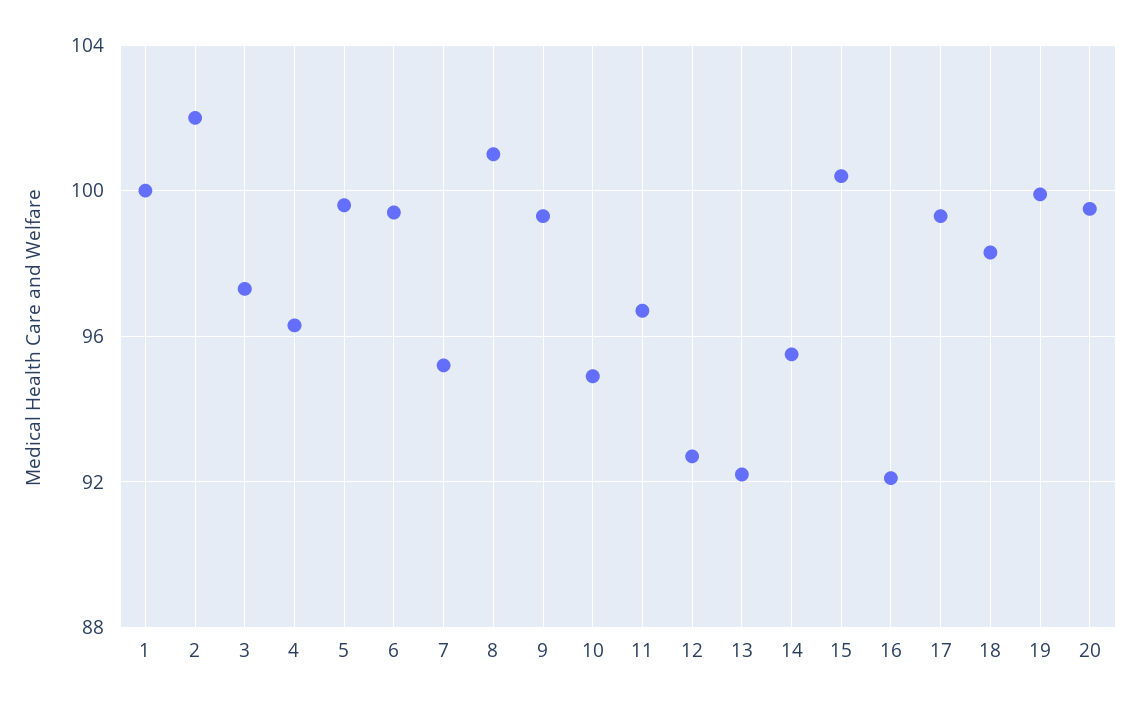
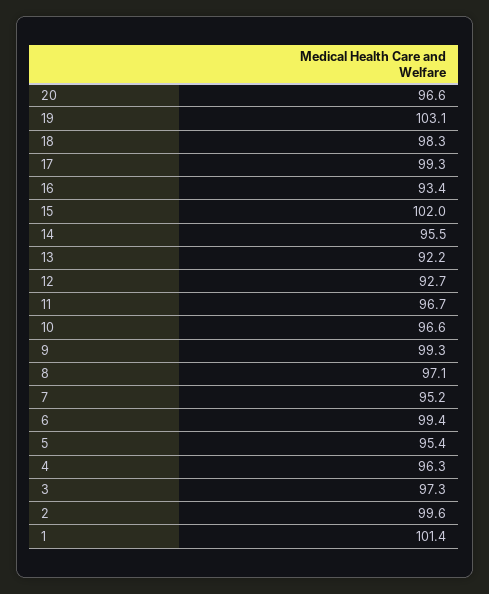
1: 100 -> 101.4
2: 102 -> 99.6
5: 99.5 -> 95.4
8: 101 -> 97.1
10: 95 -> 96.6
15: 100.5 -> 102
16: 92 -> 93.4
19: 100 -> 103.1
20: 99.5 -> 96.6

